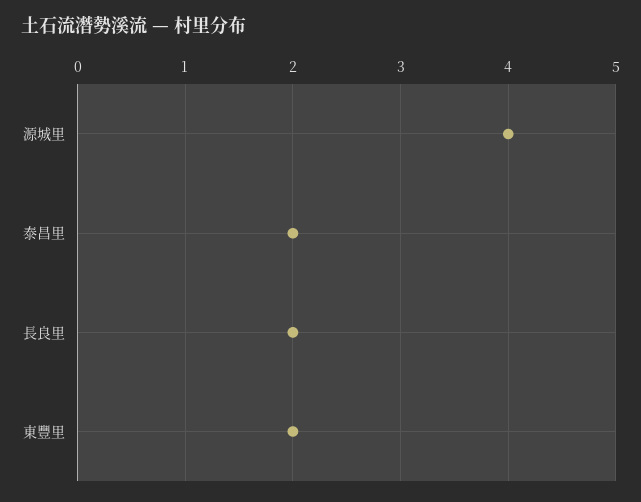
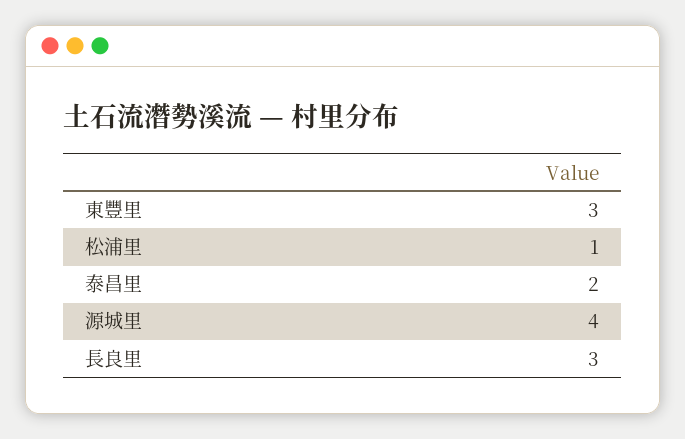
長良里: 2 -> 3
東豐里: 2 -> 3
松浦里: none -> 1

